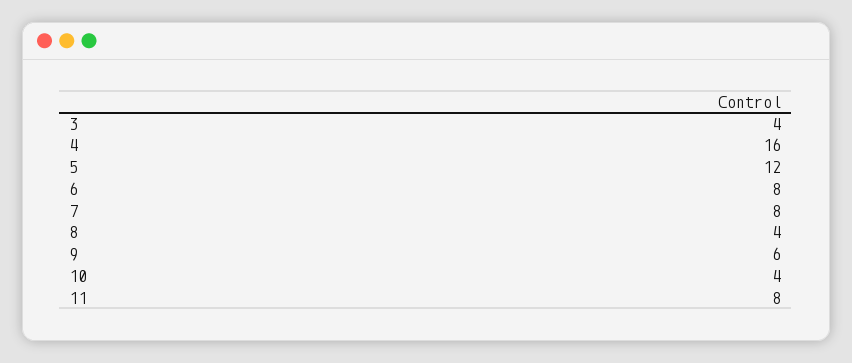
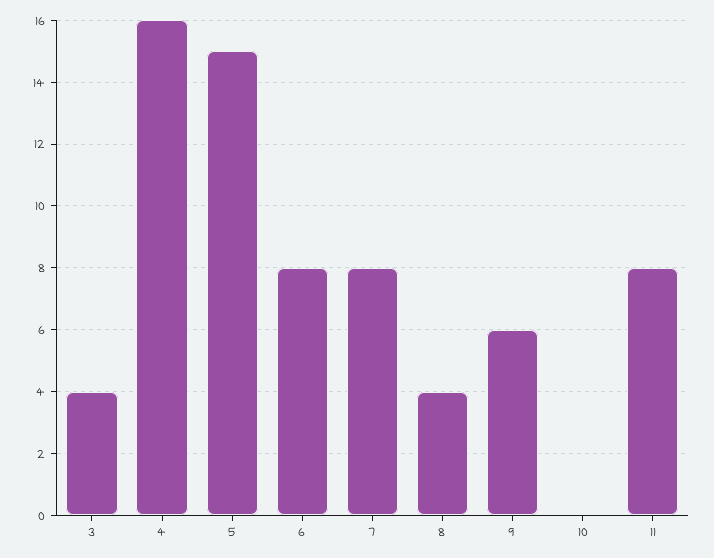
5: 12 -> 15
10: 4 -> 0

